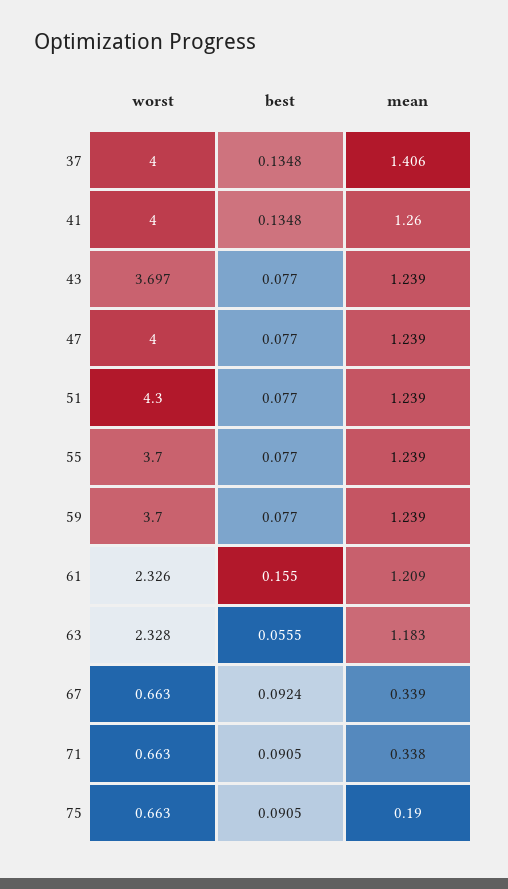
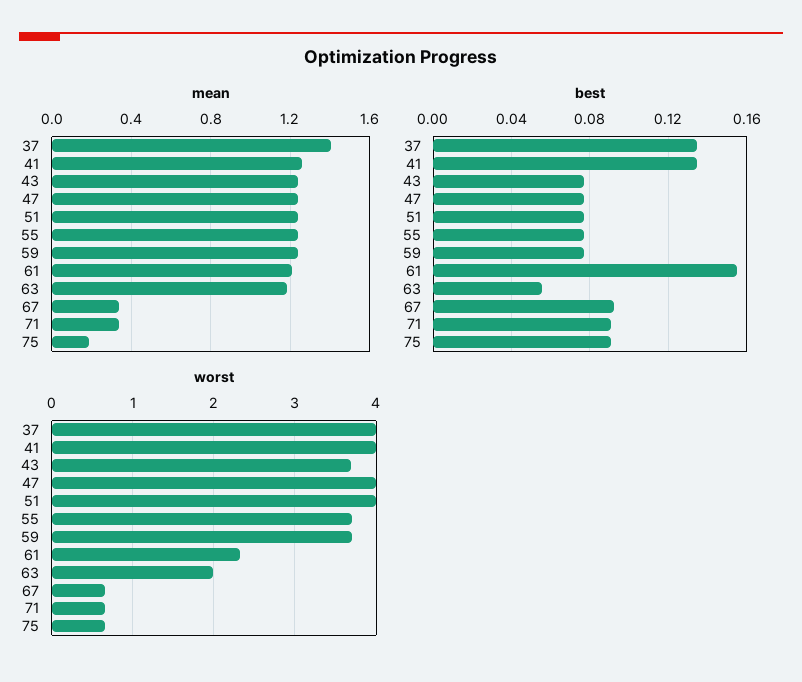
worst, 51: 4.3 -> 4
worst, 63: 2.328 -> 2

